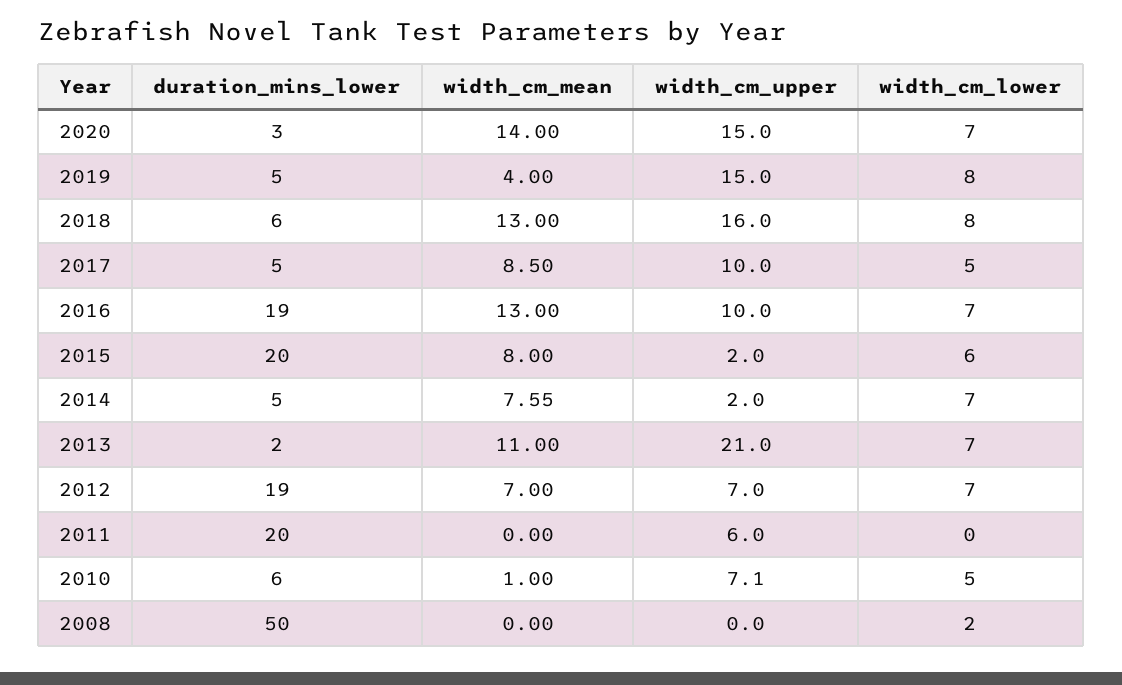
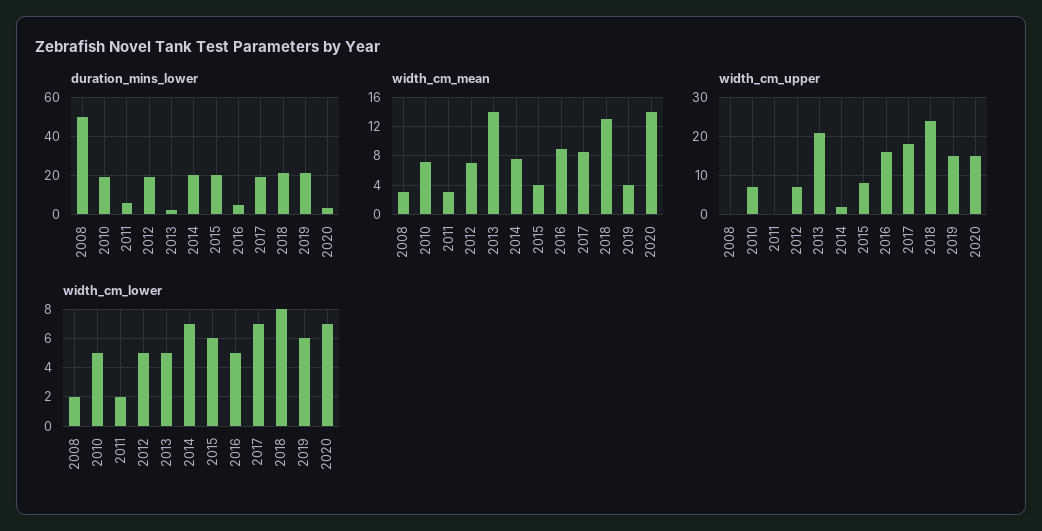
duration_mins_lower, 2019: 5 -> 20
width_cm_lower, 2019: 8 -> 6
duration_mins_lower, 2018: 6 -> 20
width_cm_upper, 2018: 16 -> 24
duration_mins_lower, 2017: 5 -> 20
width_cm_upper, 2017: 10 -> 18
width_cm_lower, 2017: 5 -> 7
duration_mins_lower, 2016: 19 -> 5
width_cm_mean, 2016: 13 -> 9
width_cm_upper, 2016: 10 -> 16
width_cm_lower, 2016: 7 -> 5
width_cm_mean, 2015: 8 -> 4
width_cm_upper, 2015: 2 -> 8
duration_mins_lower, 2014: 5 -> 20
width_cm_mean, 2013: 11 -> 14
width_cm_lower, 2013: 7 -> 5
width_cm_lower, 2012: 7 -> 5
duration_mins_lower, 2011: 20 -> 5
width_cm_mean, 2011: 0 -> 3
width_cm_upper, 2011: 6 -> 0
width_cm_lower, 2011: 0 -> 2
duration_mins_lower, 2010: 6 -> 20
width_cm_mean, 2010: 1 -> 7
width_cm_mean, 2008: 0 -> 3

